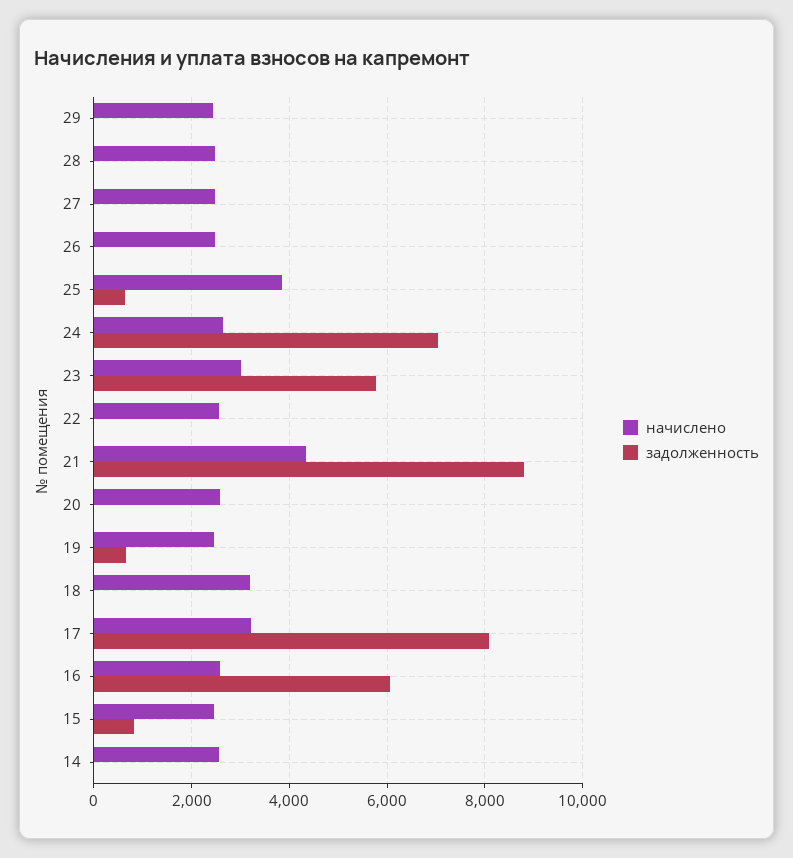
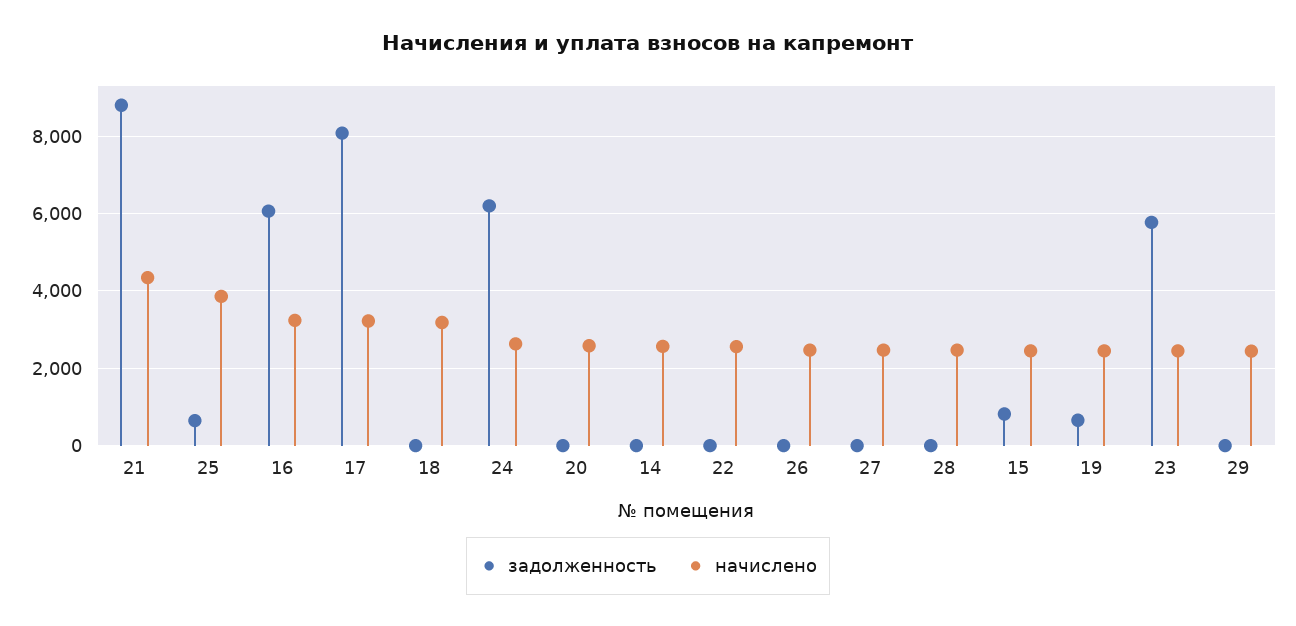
задолженность, 24: 7000 -> 6200
начислено, 23: 3000 -> 2400
начислено, 16: 2600 -> 3200

